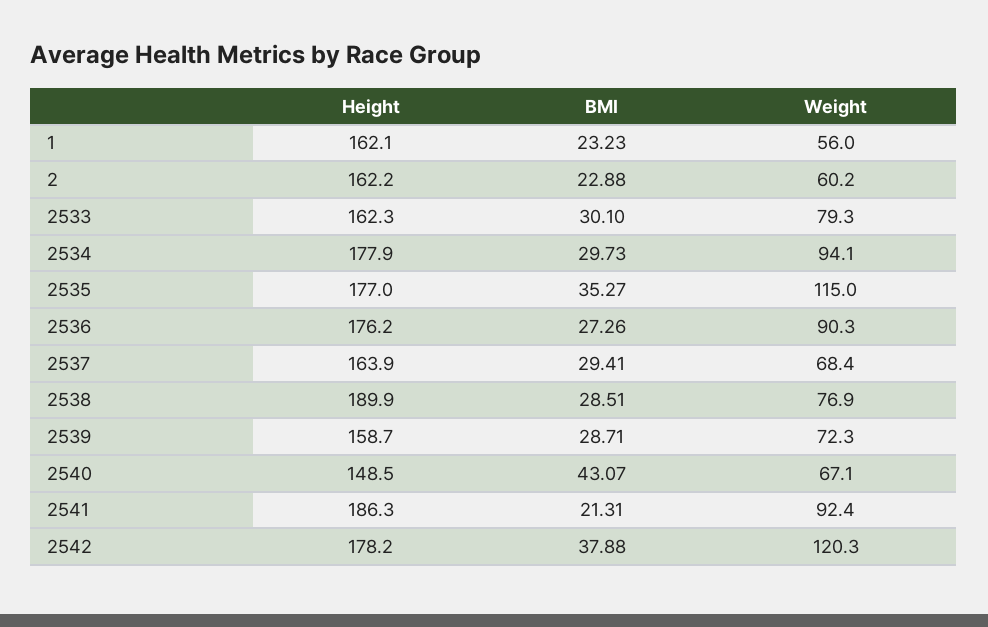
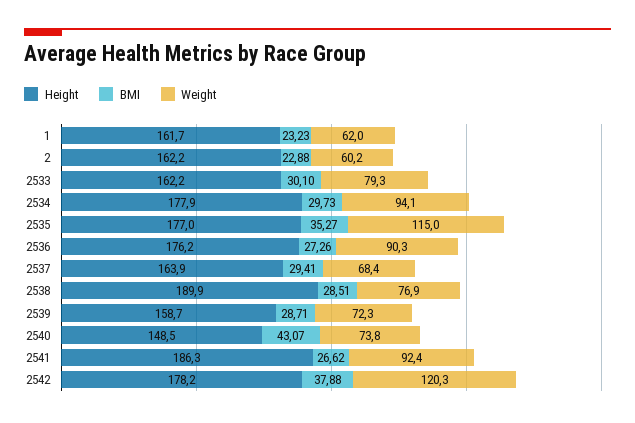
Height, 1: 162.1 -> 161.7
Weight, 1: 56 -> 62
Height, 2533: 162.3 -> 162.2
Weight, 2540: 67.1 -> 73.8
BMI, 2541: 21.31 -> 26.62

